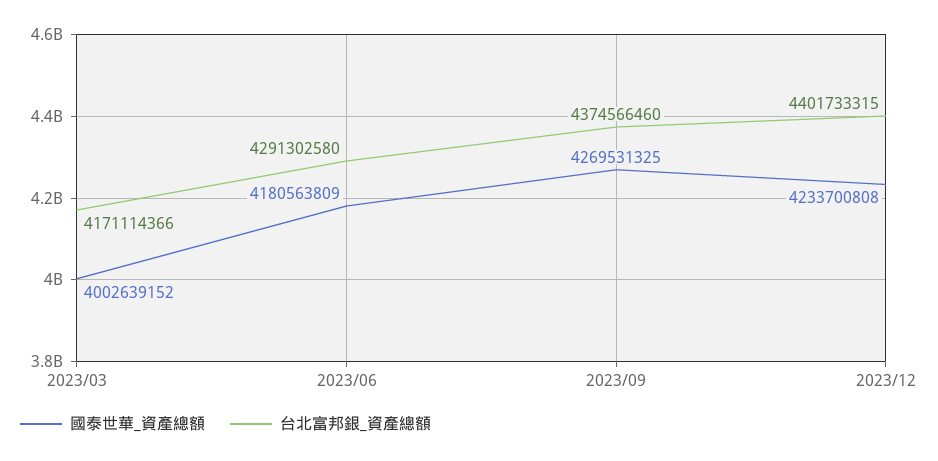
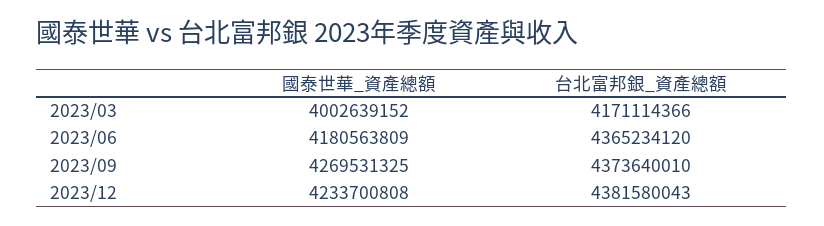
台北富邦銀_資產總額, 2023/06: 4291302580 -> 4365234120
台北富邦銀_資產總額, 2023/09: 4374566460 -> 4373640010
台北富邦銀_資產總額, 2023/12: 4401733315 -> 4381580043

